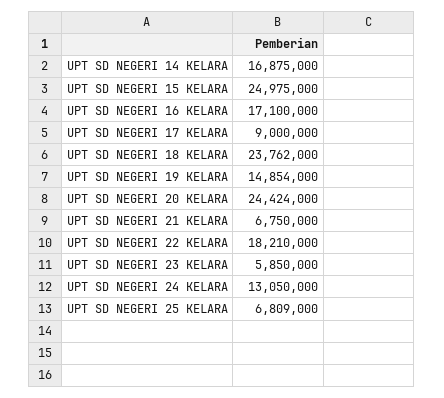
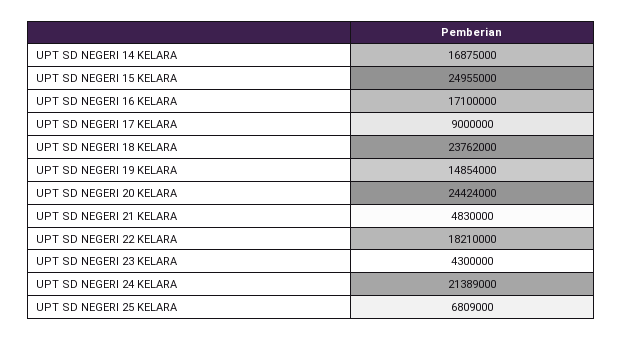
UPT SD NEGERI 15 KELARA: 24975000 -> 24955000
UPT SD NEGERI 21 KELARA: 6750000 -> 4830000
UPT SD NEGERI 23 KELARA: 5850000 -> 4300000
UPT SD NEGERI 24 KELARA: 13050000 -> 21389000

